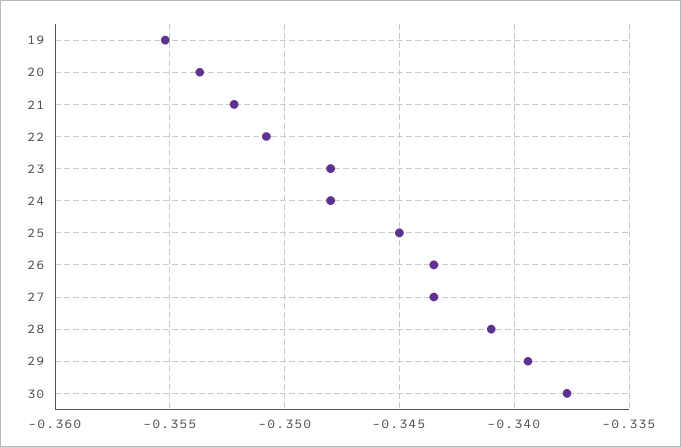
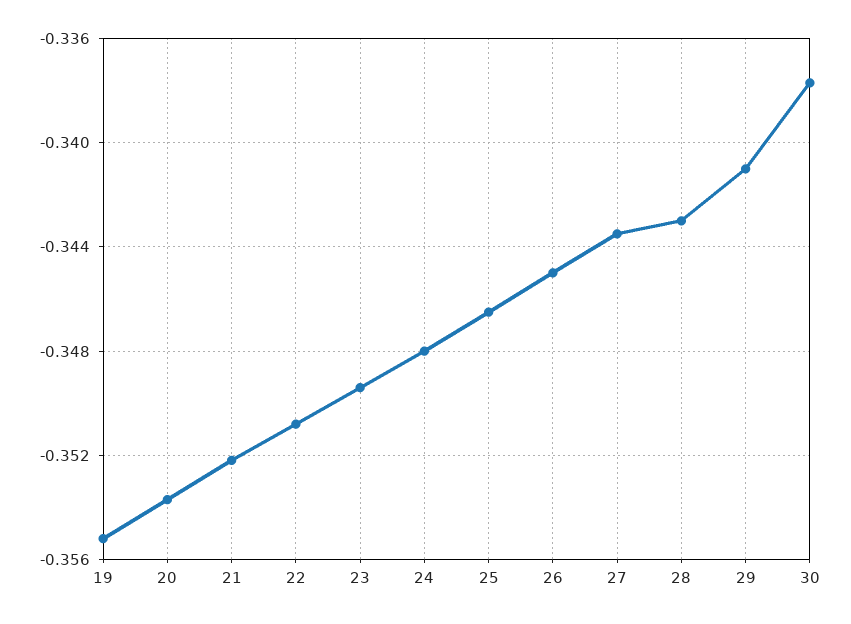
23: -0.348 -> -0.3495
25: -0.345 -> -0.3465
26: -0.3435 -> -0.345
28: -0.341 -> -0.343
29: -0.3395 -> -0.341

